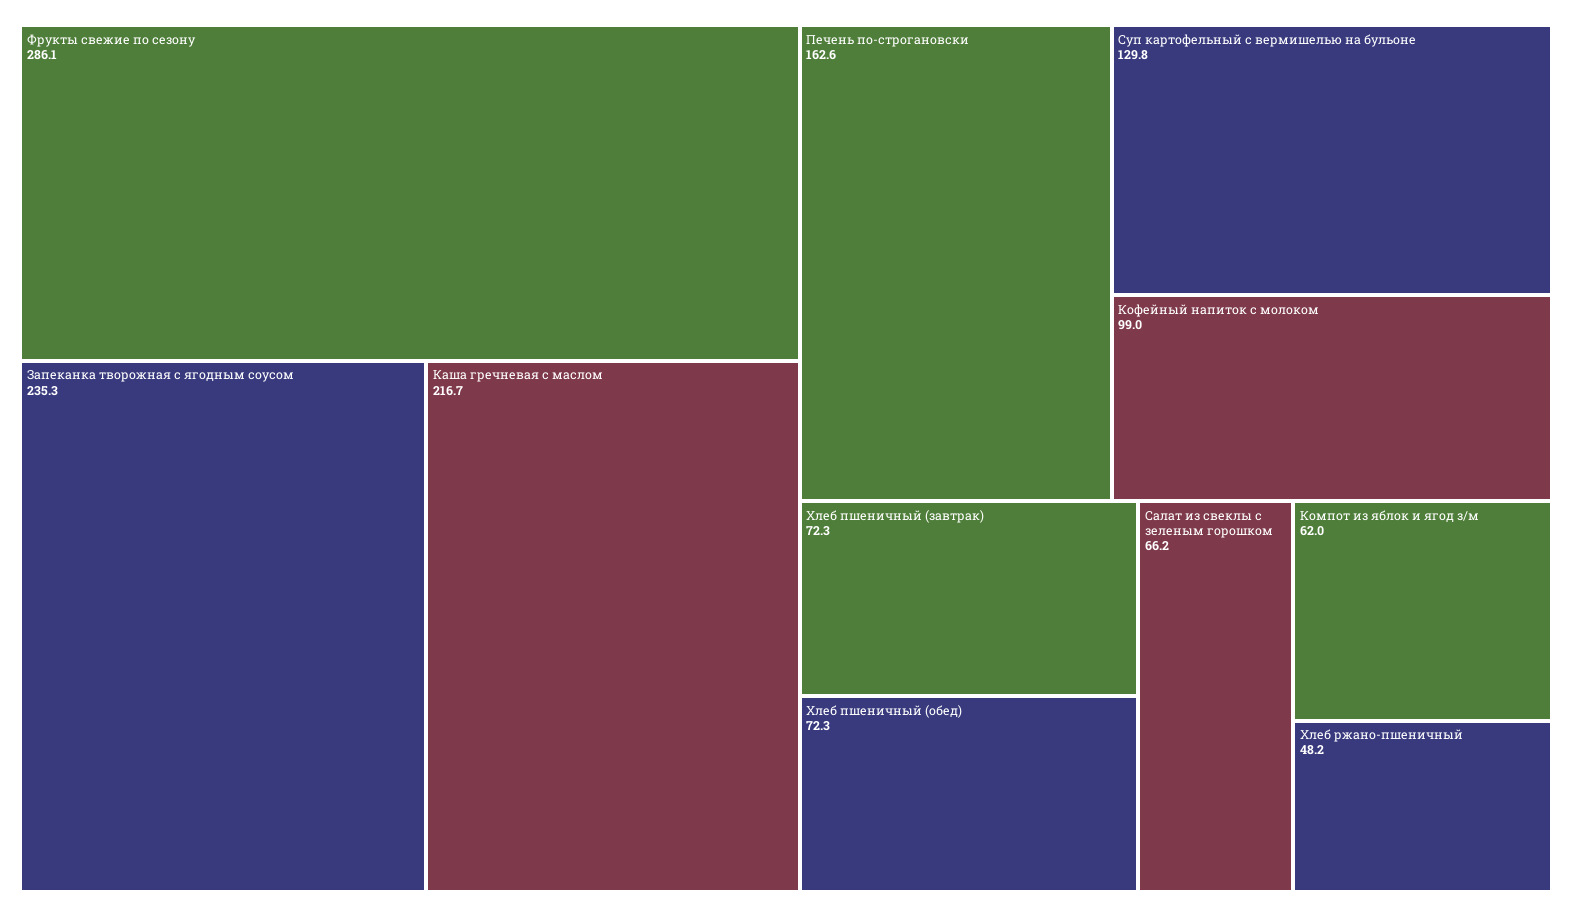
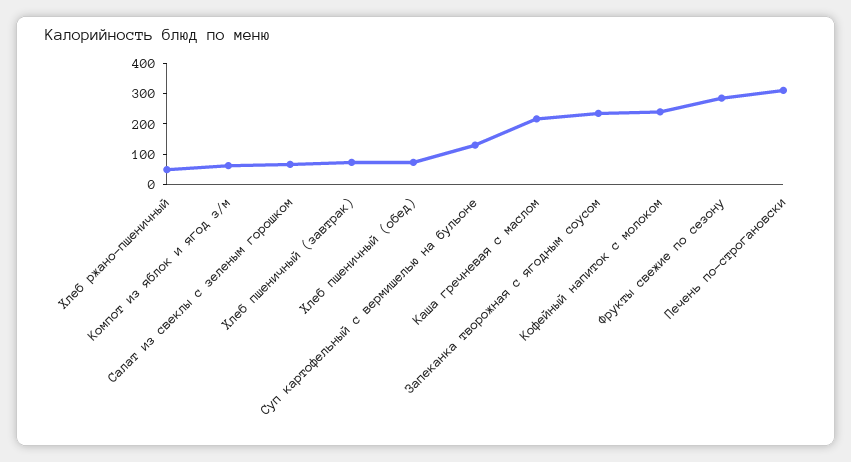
Печень по-строгановски: 162.6 -> 300
Кофейный напиток с молоком: 99 -> 250

